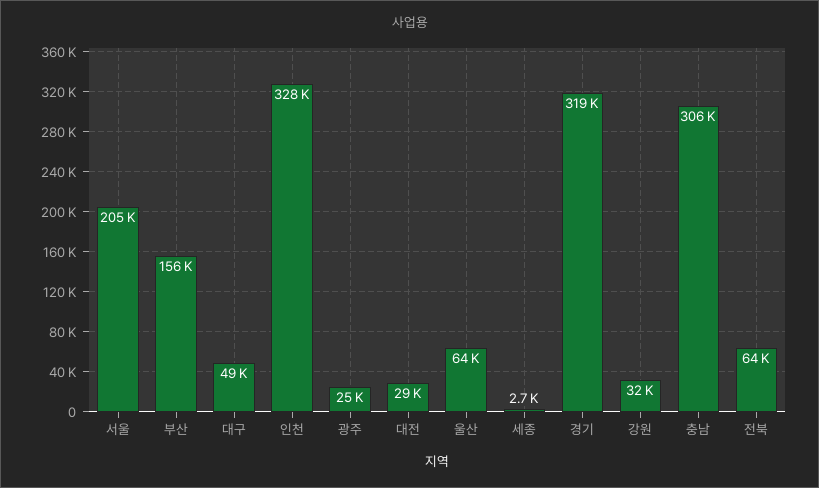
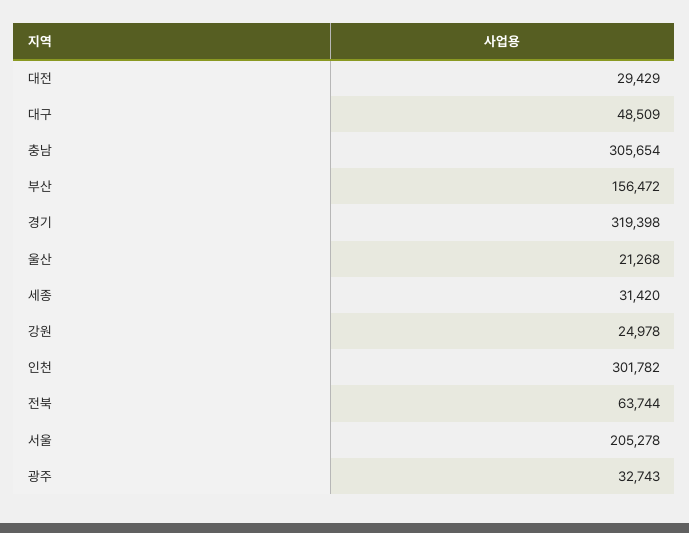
인천: 328000 -> 301782
광주: 25000 -> 32743
울산: 64000 -> 21268
세종: 2700 -> 31420
강원: 32000 -> 24978

